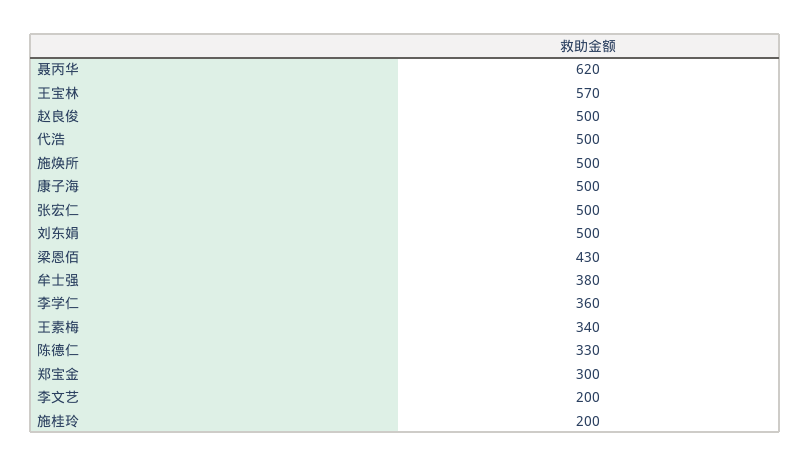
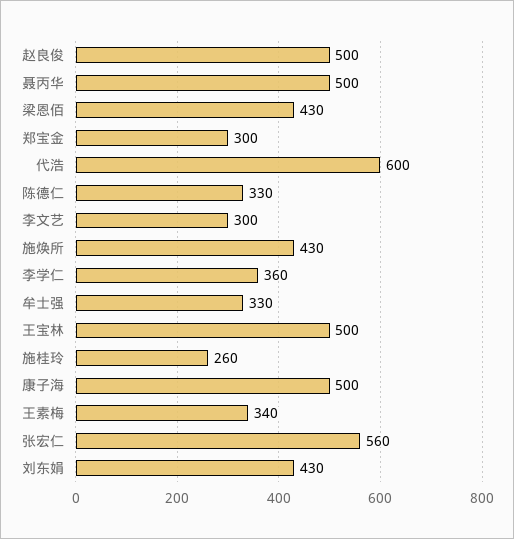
聂丙华: 620 -> 500
王宝林: 570 -> 500
代浩: 500 -> 600
施焕所: 500 -> 430
张宏仁: 500 -> 560
刘东娟: 500 -> 430
牟士强: 380 -> 330
李文艺: 200 -> 300
施桂玲: 200 -> 260

